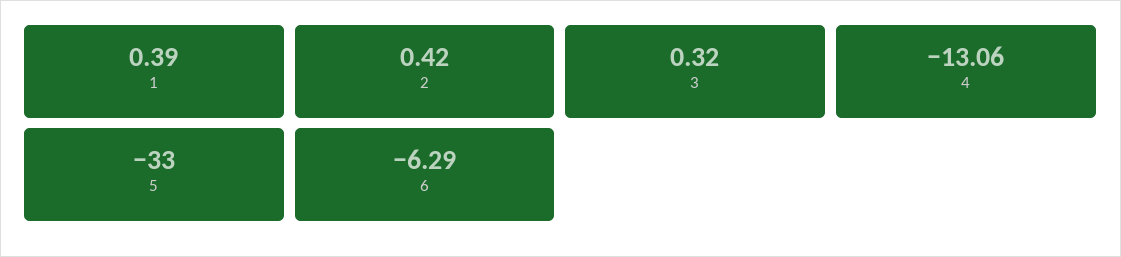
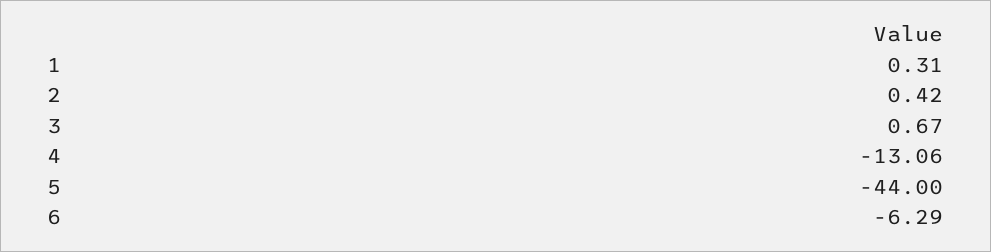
1: 0.39 -> 0.31
3: 0.32 -> 0.67
5: -33 -> -44

